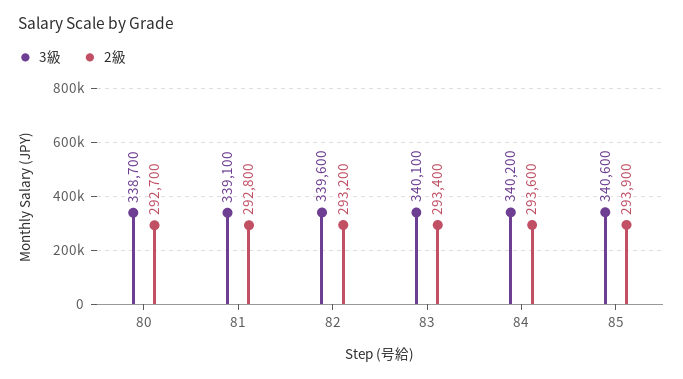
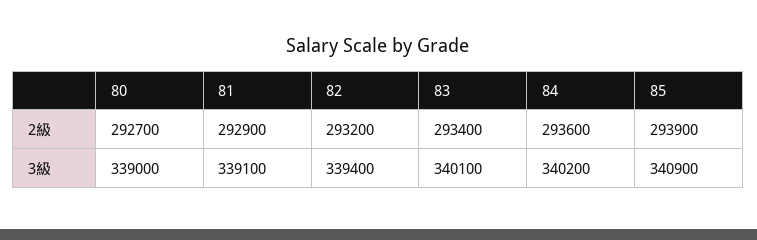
3級, 80: 338700 -> 339000
2級, 81: 292800 -> 292900
3級, 82: 339600 -> 339400
3級, 85: 340600 -> 340900

